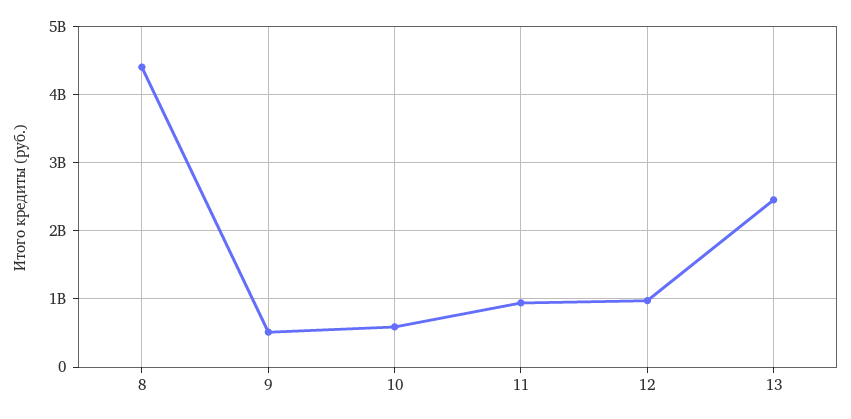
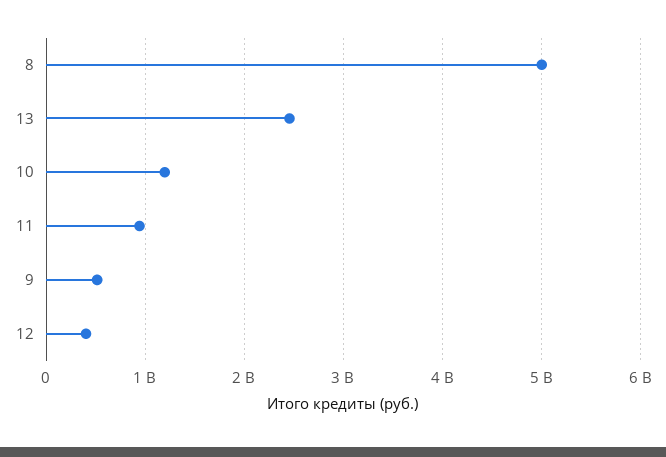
8: 4400000000 -> 5000000000
10: 600000000 -> 1200000000
12: 1000000000 -> 400000000

